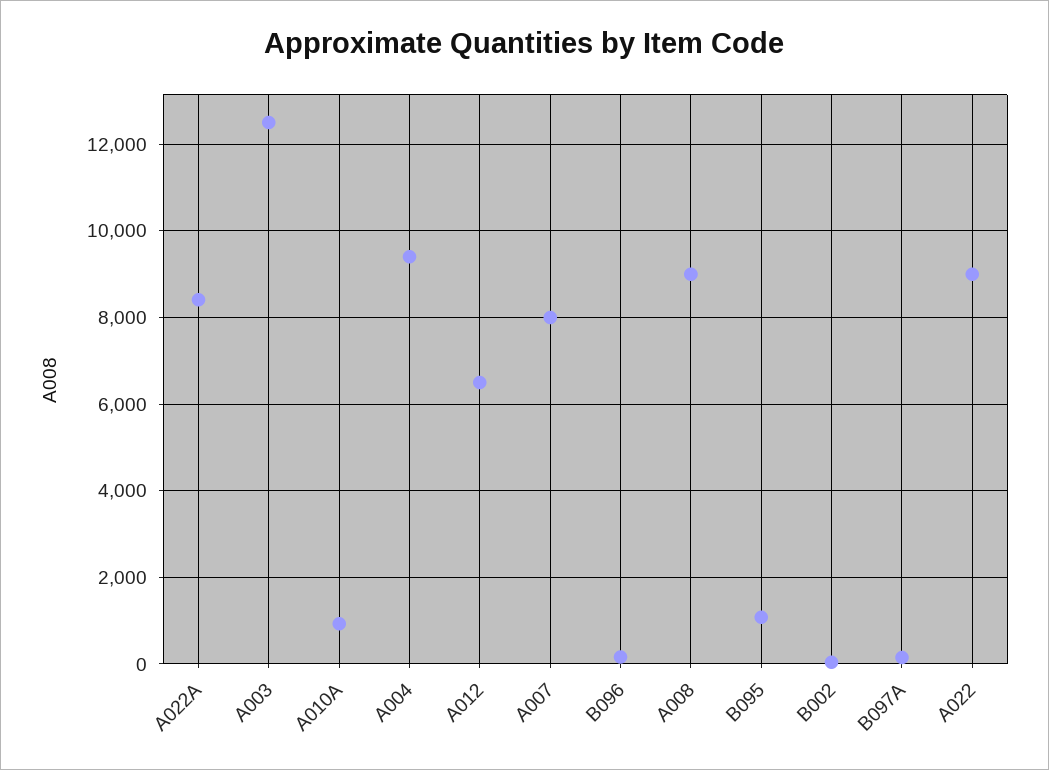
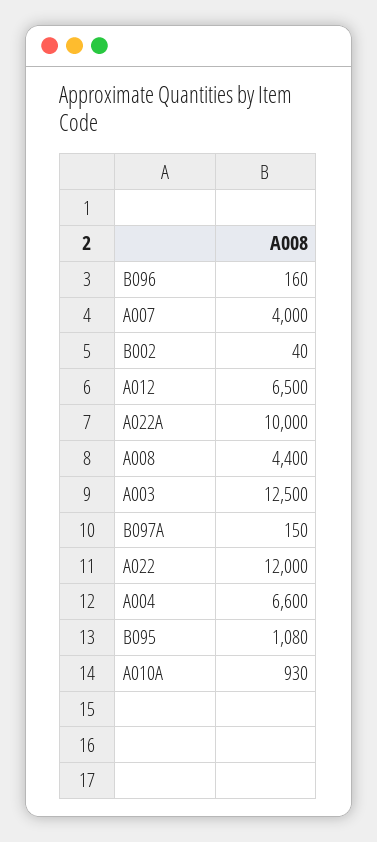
A022A: 8400 -> 10000
A004: 9400 -> 6600
A007: 8000 -> 4000
A008: 9000 -> 4400
A022: 9000 -> 12000

